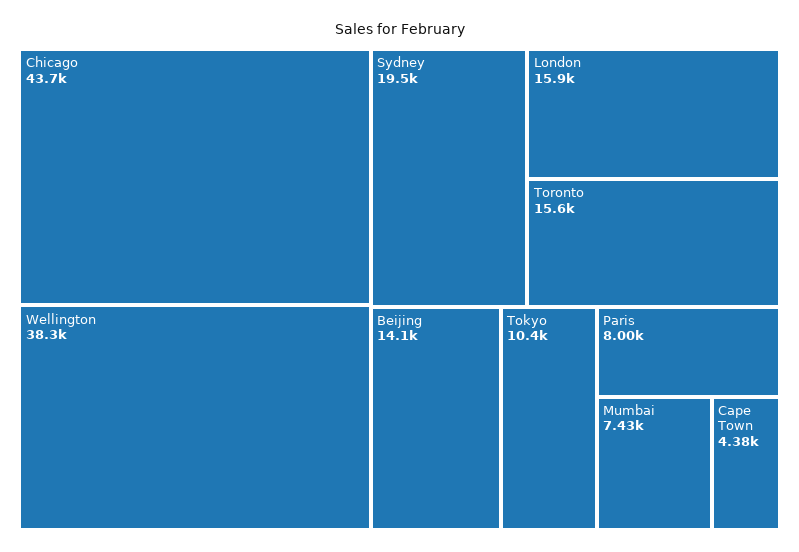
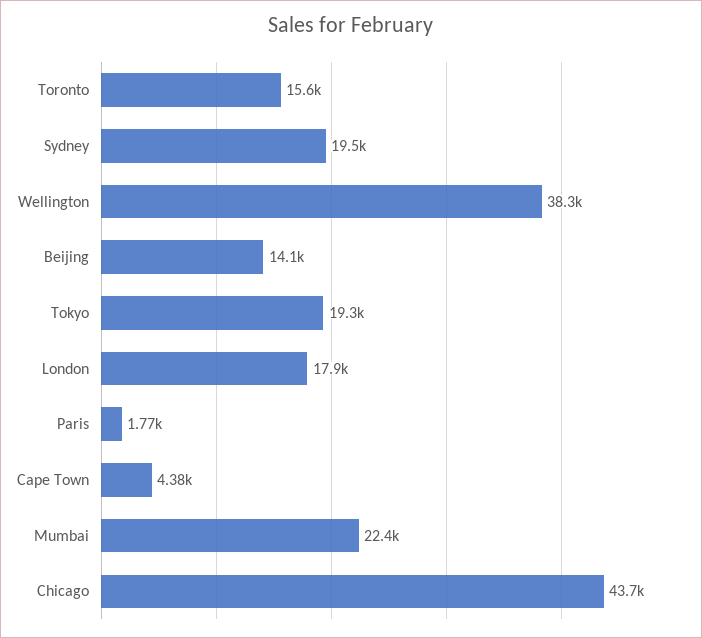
London: 15900 -> 17900
Tokyo: 10400 -> 19300
Paris: 8000 -> 1770
Mumbai: 7430 -> 22400

